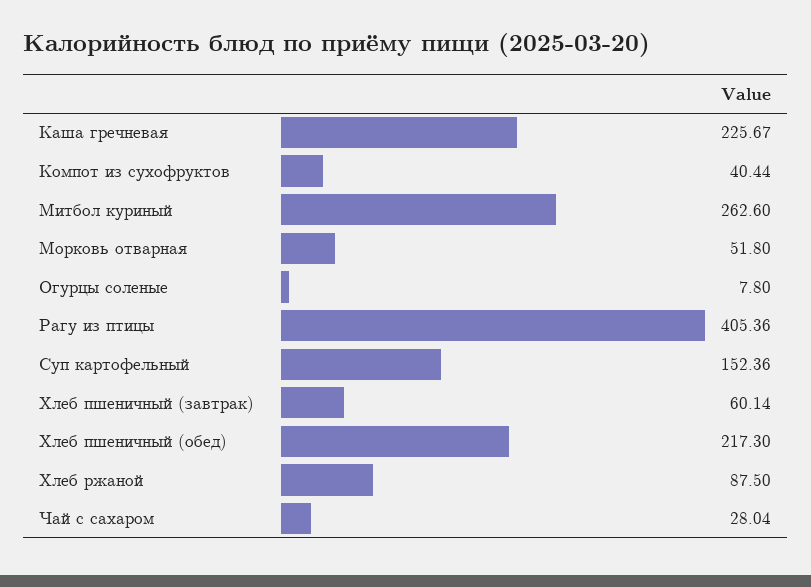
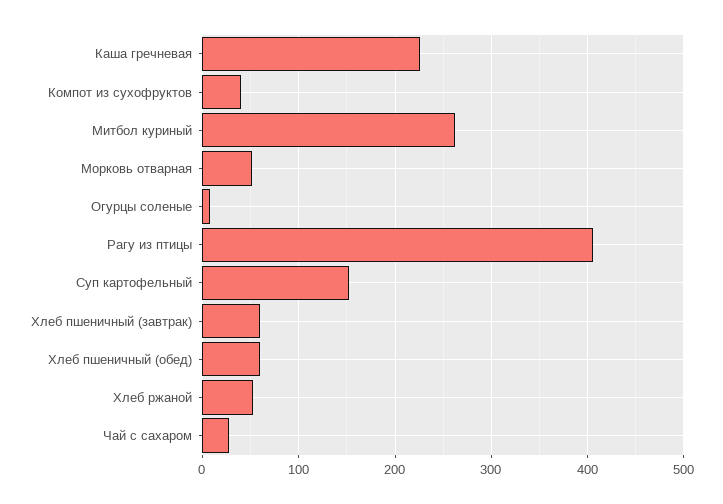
Хлеб пшеничный (обед): 217.3 -> 60
Хлеб ржаной: 87.5 -> 50

